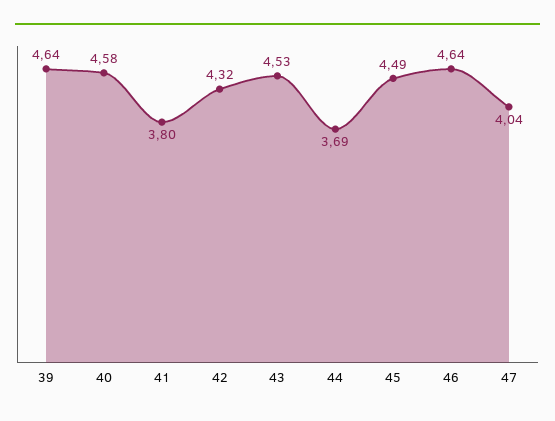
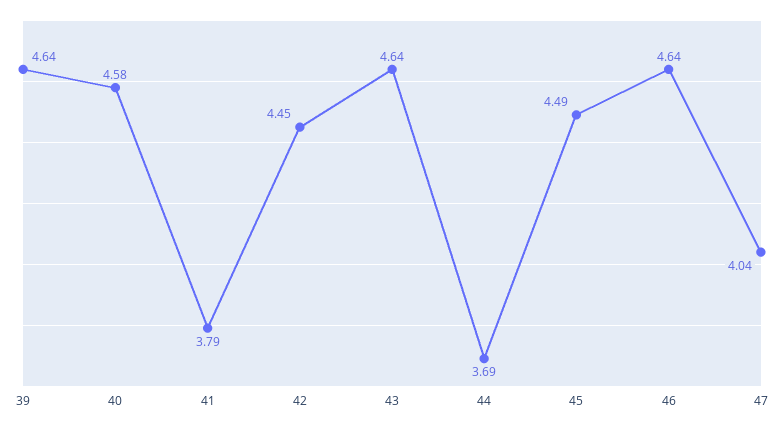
41: 3.8 -> 3.79
42: 4.32 -> 4.45
43: 4.53 -> 4.64

